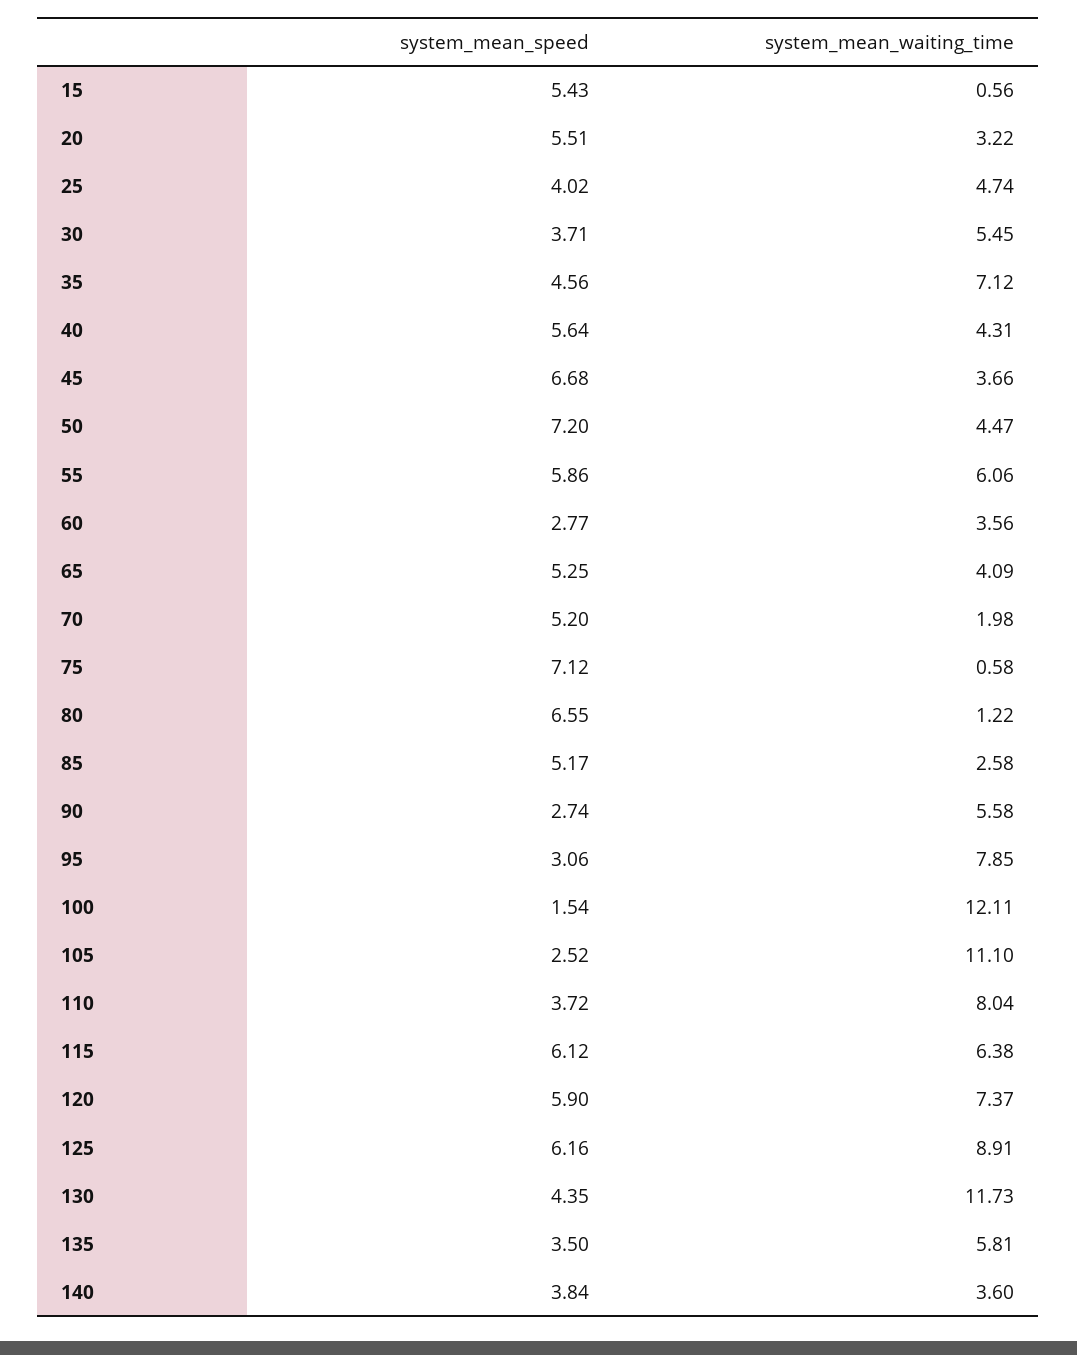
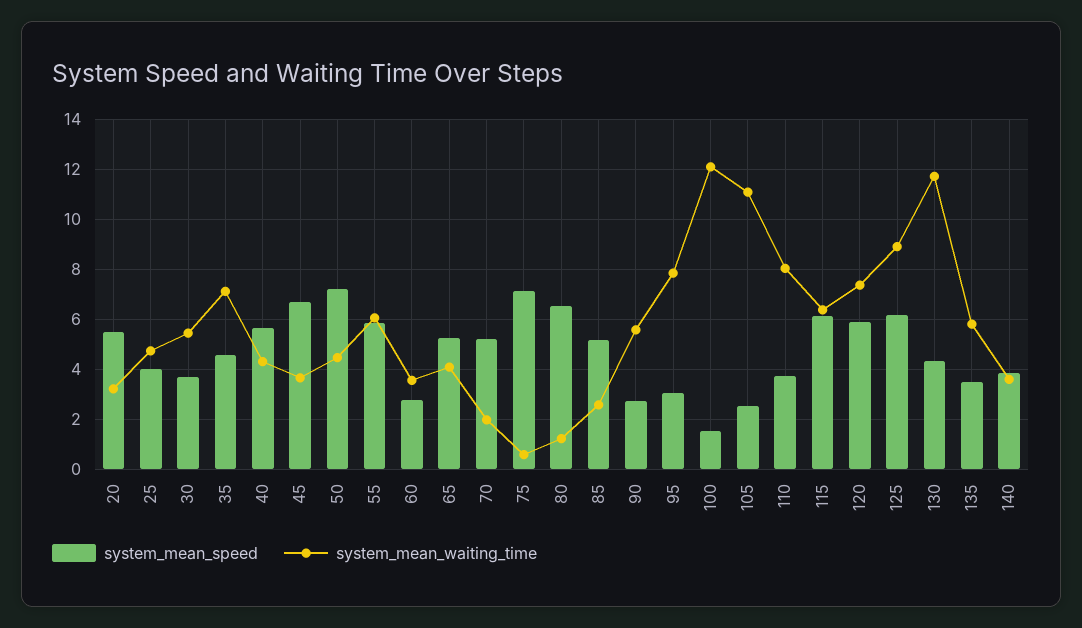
system_mean_speed, 15: 5.43 -> none
system_mean_waiting_time, 15: 0.56 -> none

